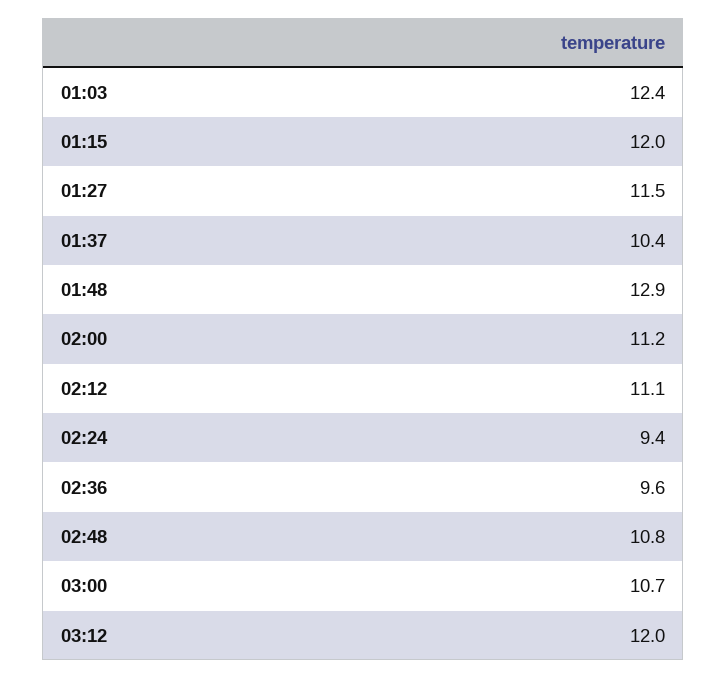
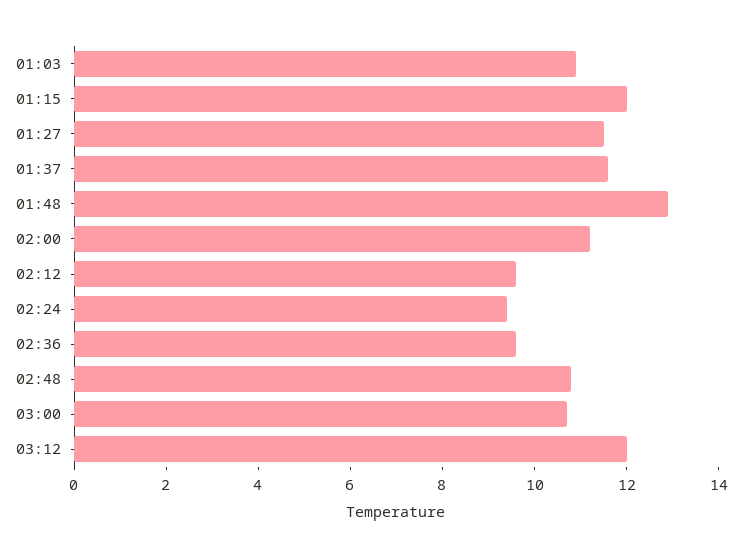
01:03: 12.4 -> 11
01:37: 10.4 -> 11.5
02:12: 11.1 -> 9.5

